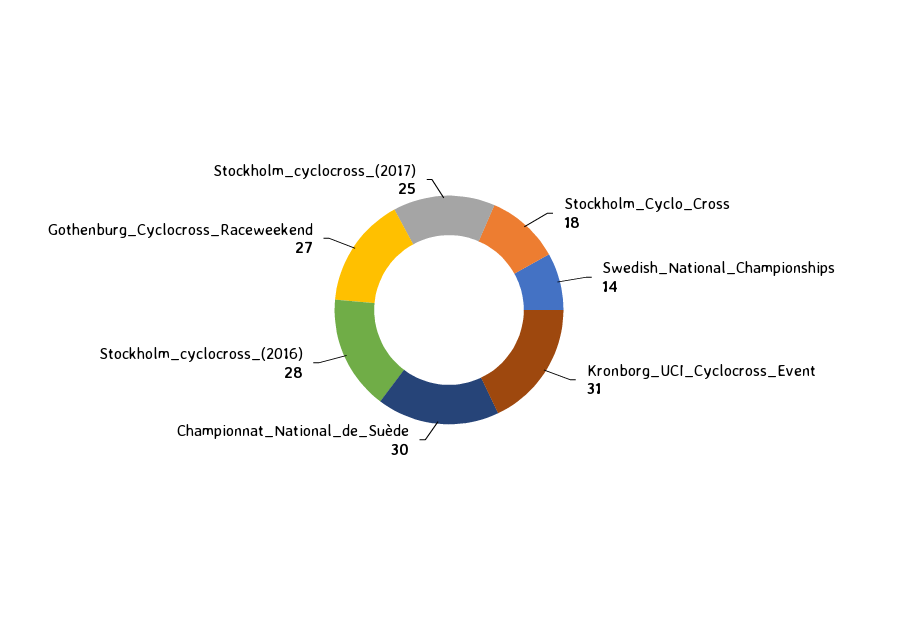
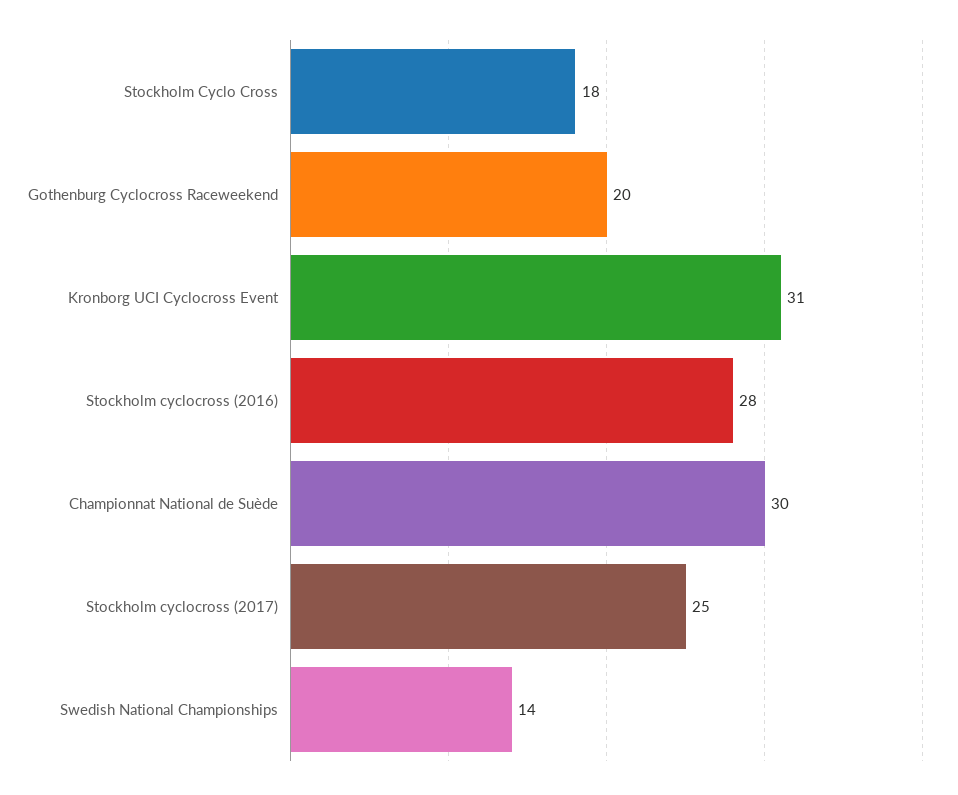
Gothenburg_Cyclocross_Raceweekend: 27 -> 20

